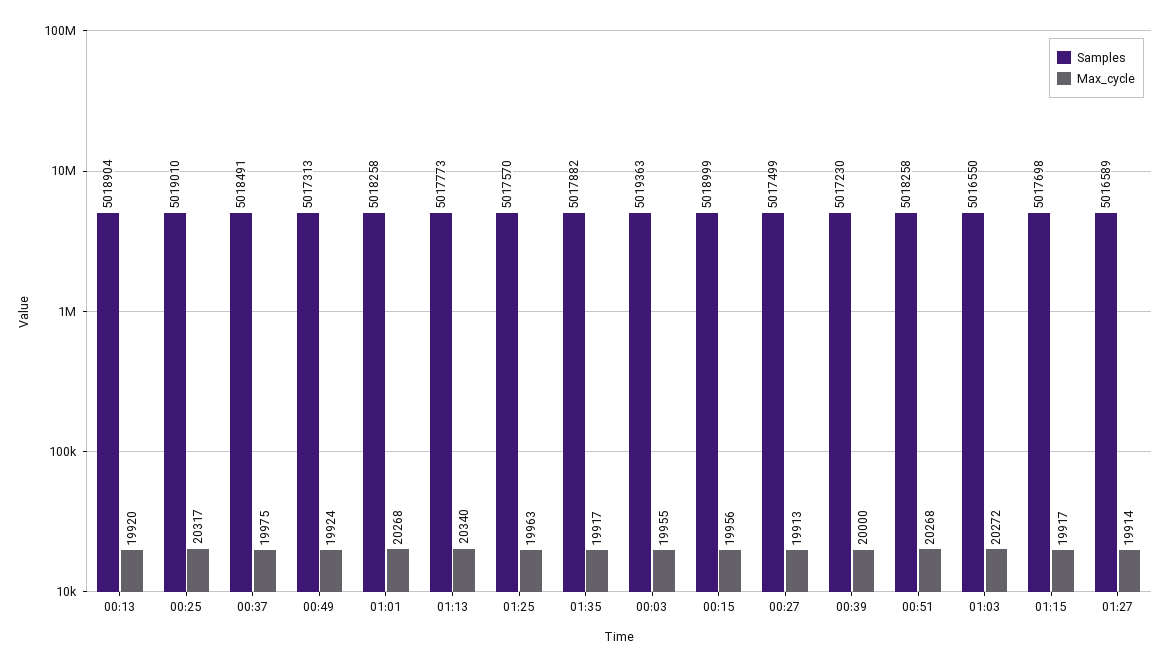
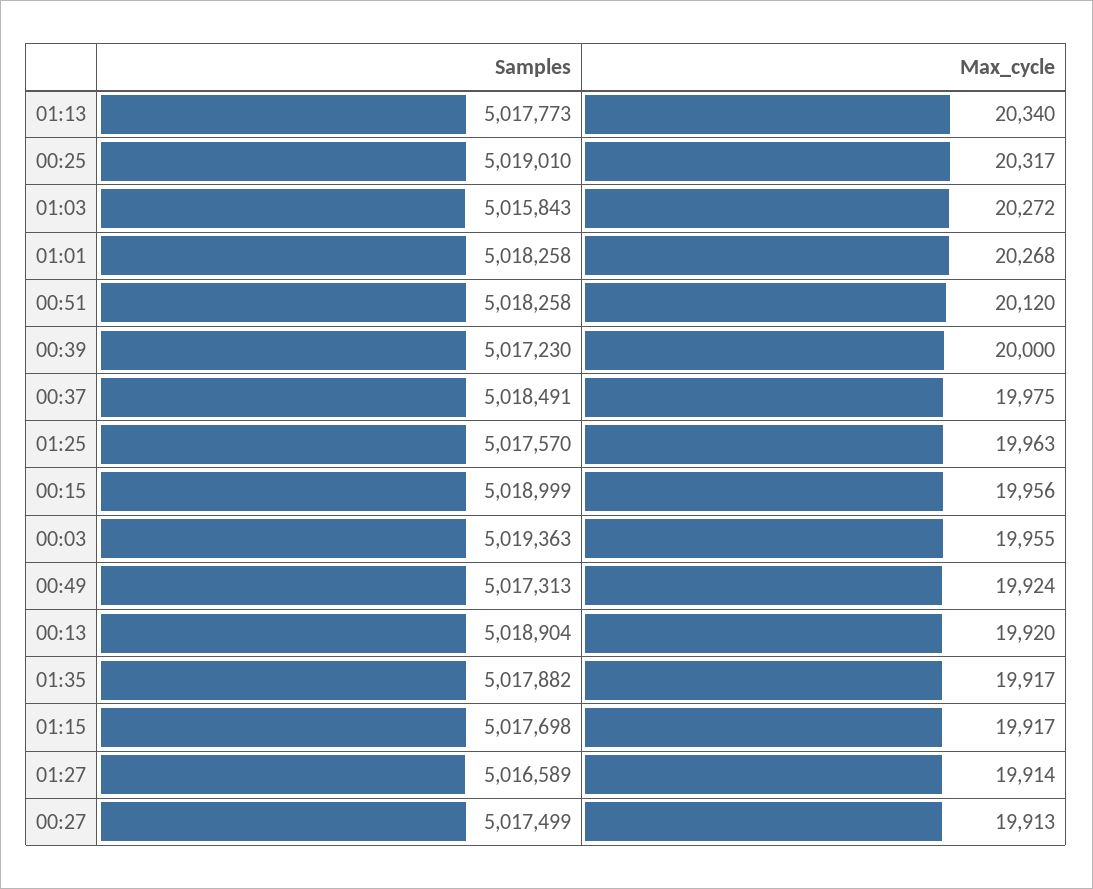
Max_cycle, 00:51: 20268 -> 20120
Samples, 01:03: 5016550 -> 5015843

